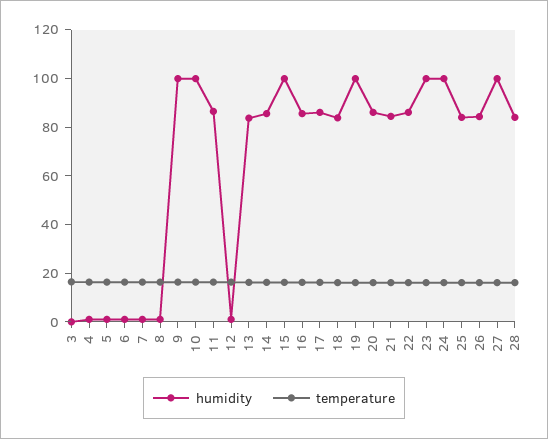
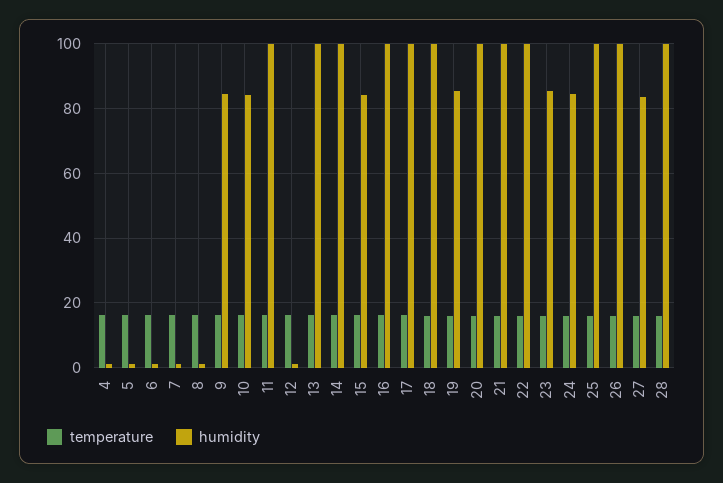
humidity, 3: 0 -> none
temperature, 3: 15 -> none
humidity, 9: 100 -> 84
humidity, 10: 100 -> 84
humidity, 11: 85 -> 100
humidity, 13: 85 -> 100
humidity, 14: 85 -> 100
humidity, 15: 100 -> 84
humidity, 16: 85 -> 100
humidity, 17: 85 -> 100
humidity, 18: 85 -> 100
humidity, 19: 100 -> 86
humidity, 20: 85 -> 100
humidity, 21: 85 -> 100
humidity, 22: 85 -> 100
humidity, 23: 100 -> 86
humidity, 24: 100 -> 84
humidity, 25: 85 -> 100
humidity, 26: 85 -> 100
humidity, 27: 100 -> 84
humidity, 28: 85 -> 100

